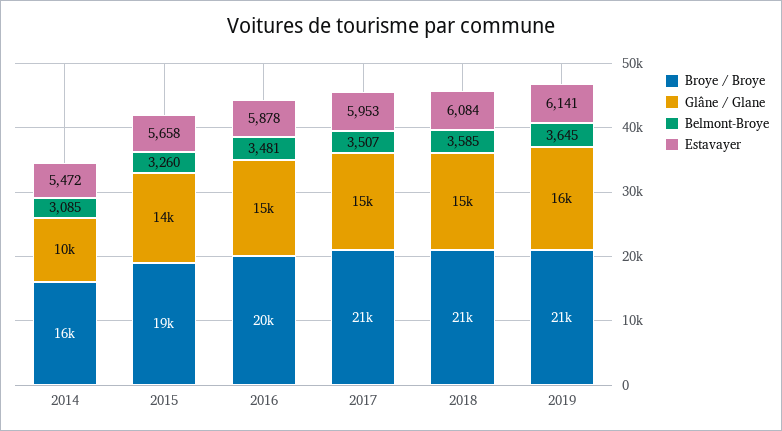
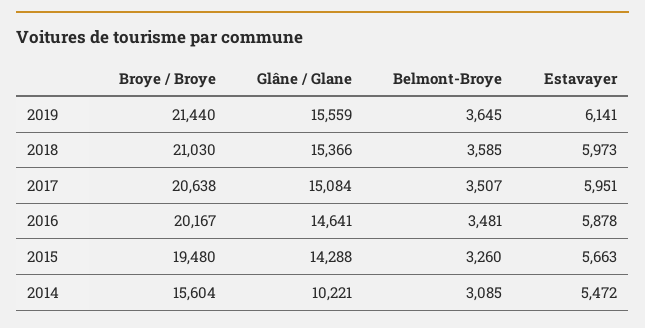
Estavayer, 2015: 5658 -> 5663
Estavayer, 2017: 5953 -> 5951
Estavayer, 2018: 6084 -> 5973

